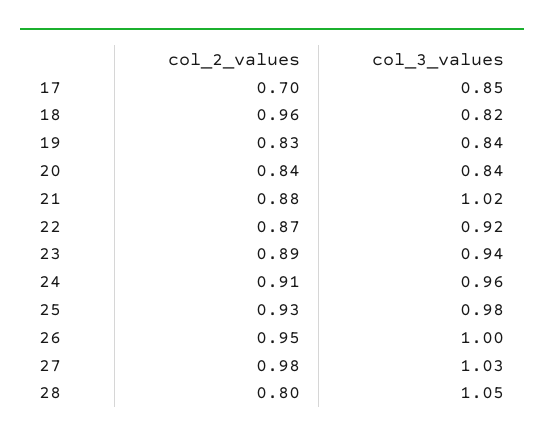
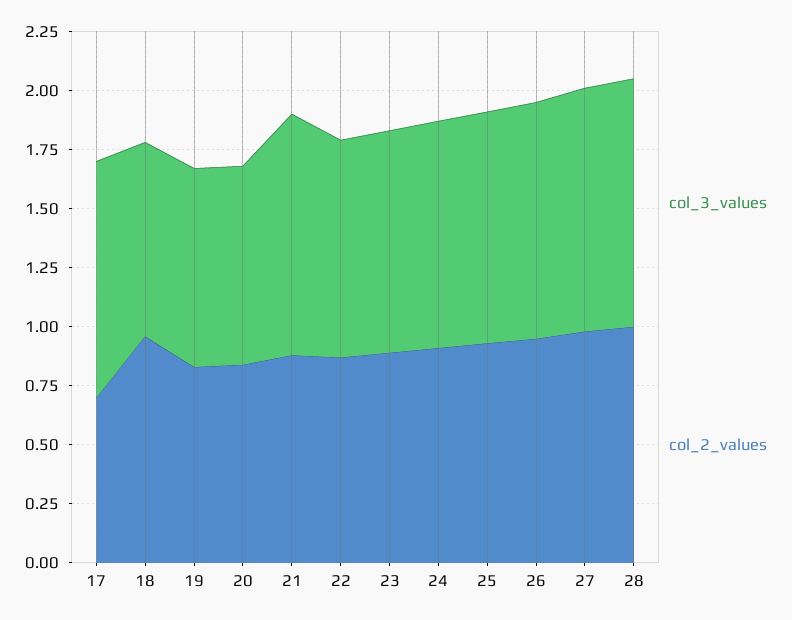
col_3_values, 17: 0.85 -> 1
col_2_values, 28: 0.8 -> 1

